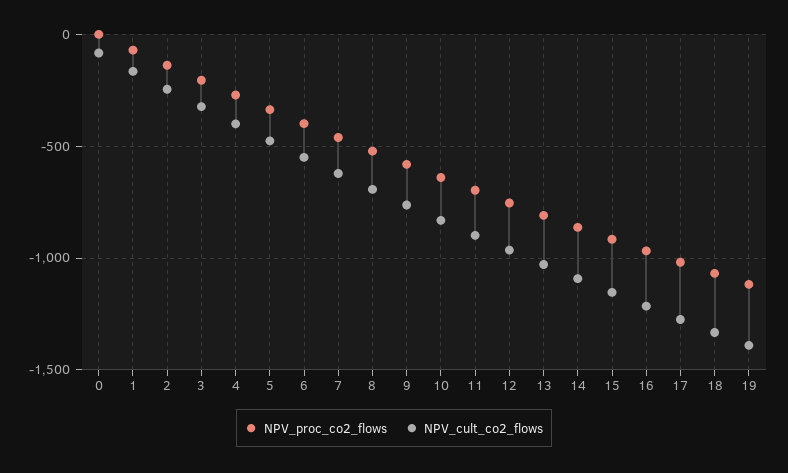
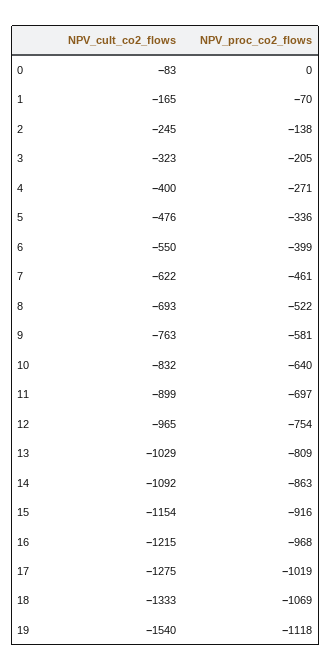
NPV_cult_co2_flows, 19: -1400 -> -1540

